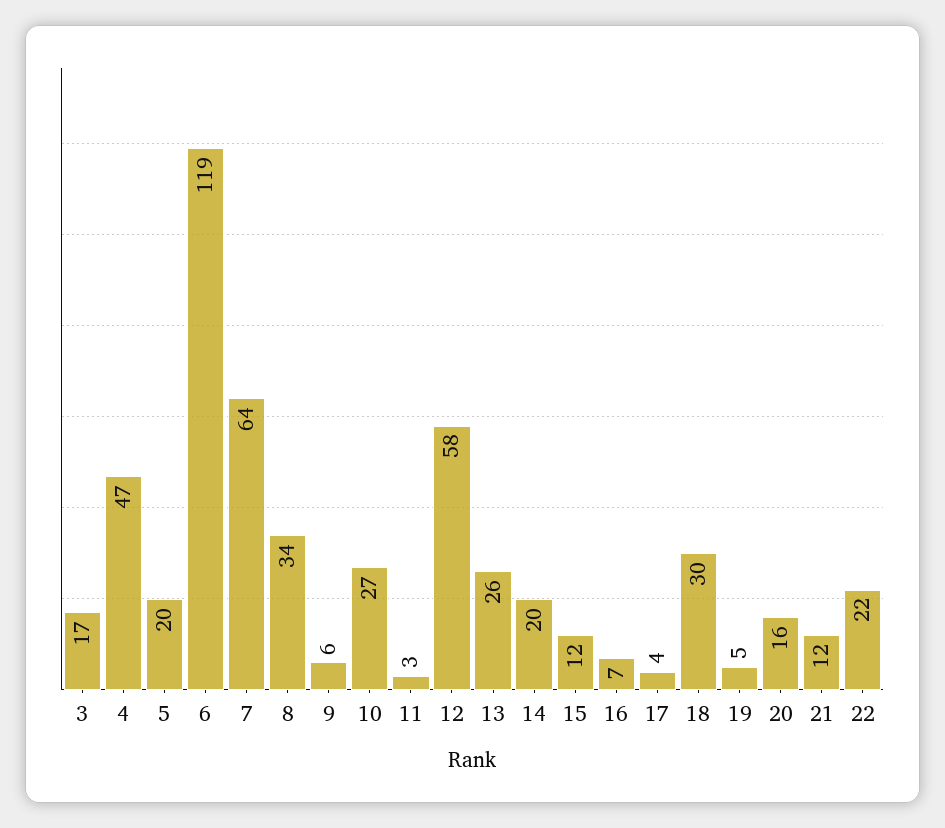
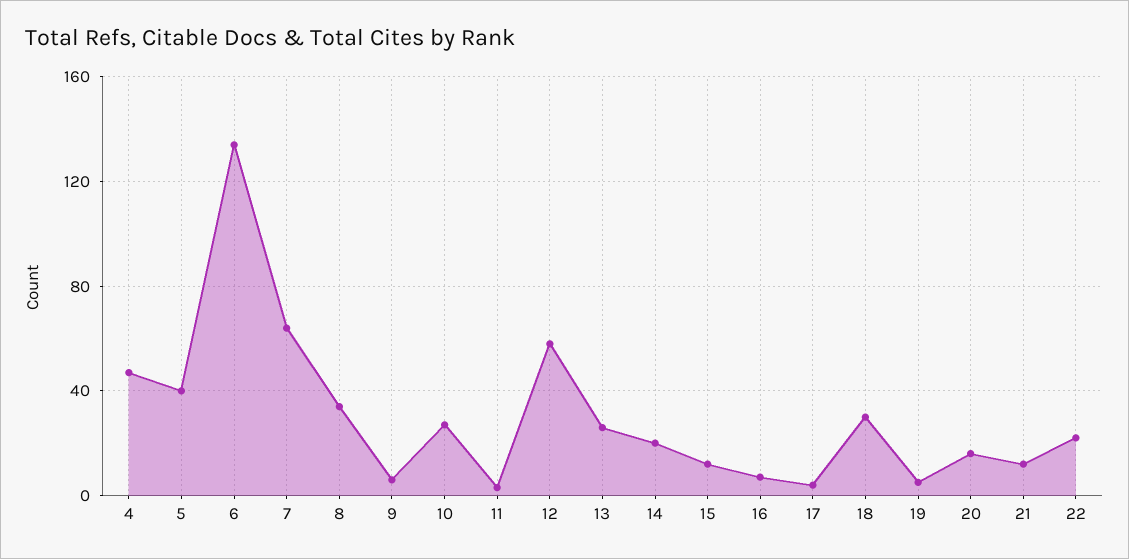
3: 17 -> none
5: 20 -> 40
6: 119 -> 135

